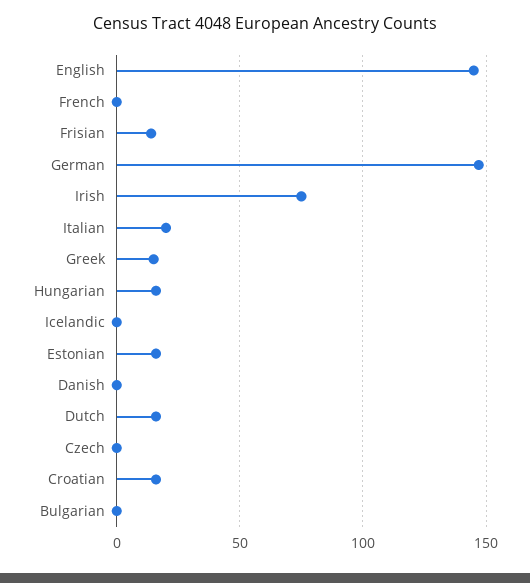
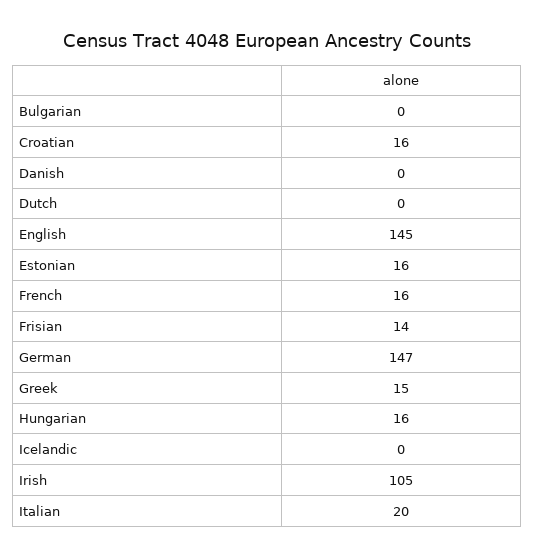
French: 0 -> 16
Irish: 75 -> 105
Dutch: 15 -> 0
Czech: 0 -> none

